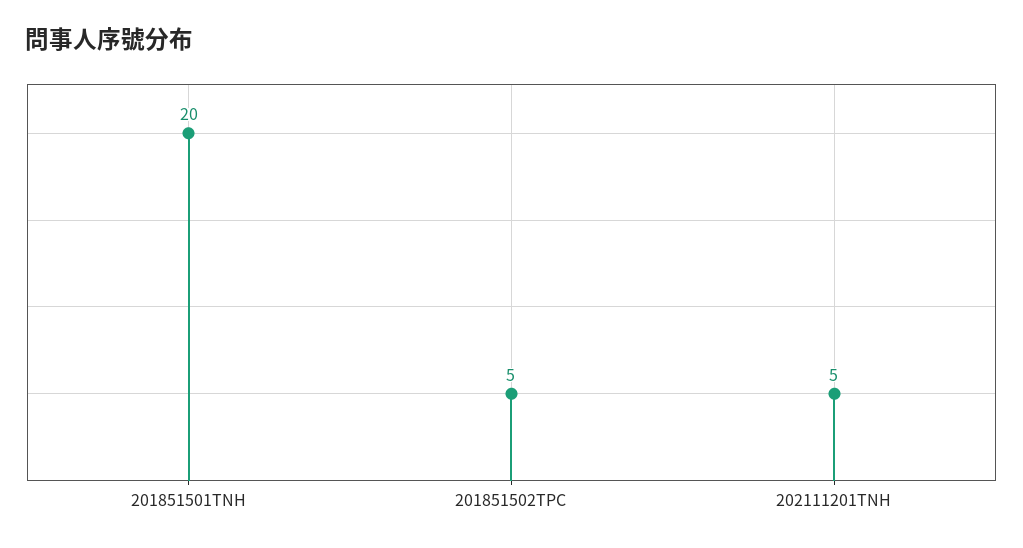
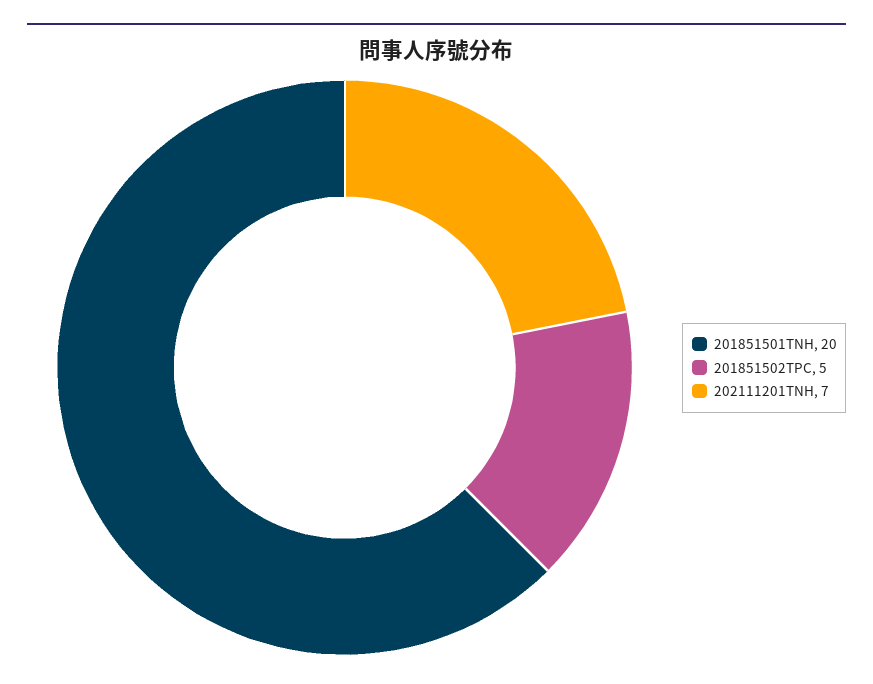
202111201TNH: 5 -> 7

